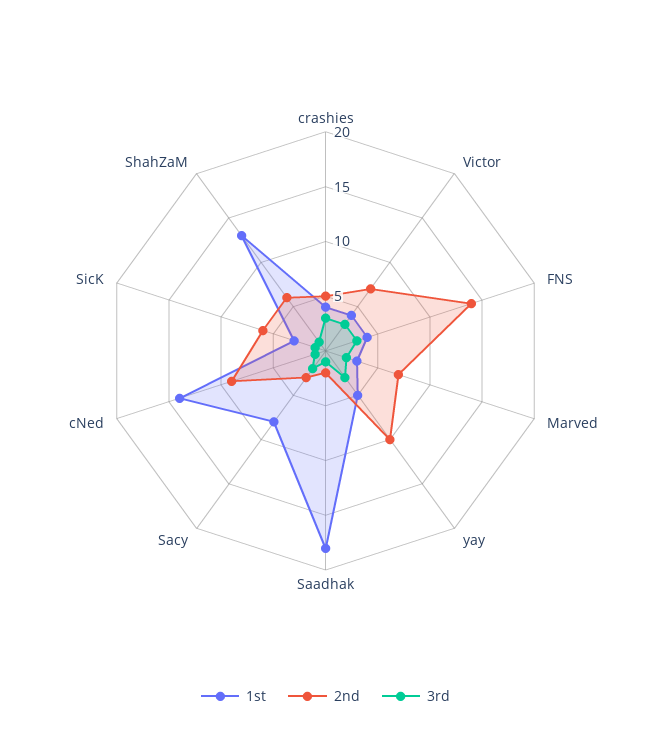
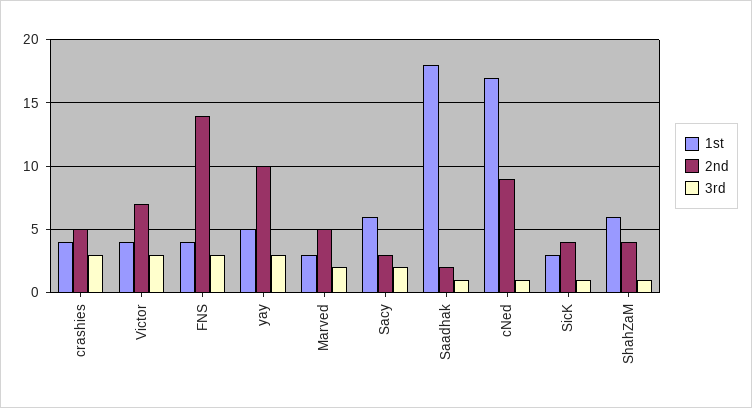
2nd, Marved: 7 -> 5
1st, Sacy: 8 -> 6
1st, cNed: 14 -> 17
2nd, SicK: 6 -> 4
1st, ShahZaM: 13 -> 6
2nd, ShahZaM: 6 -> 4

